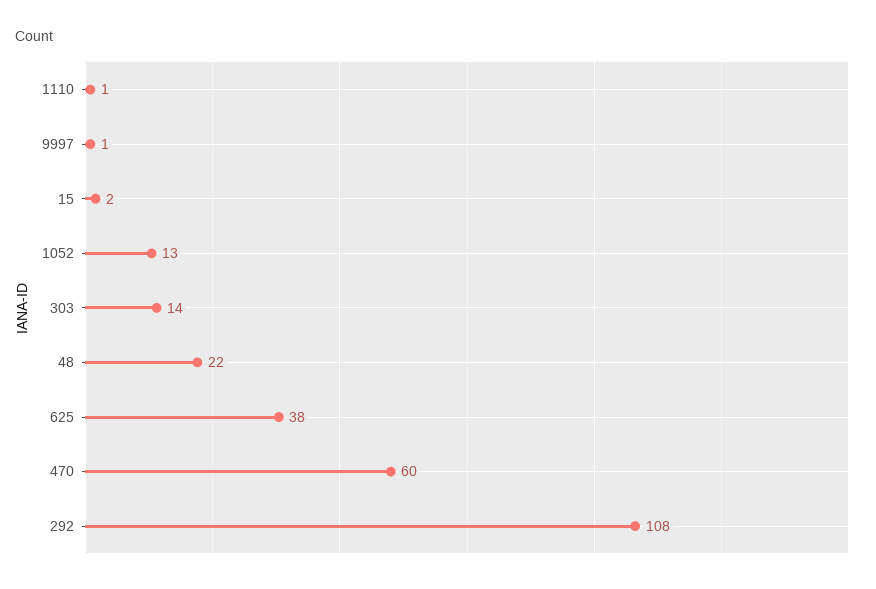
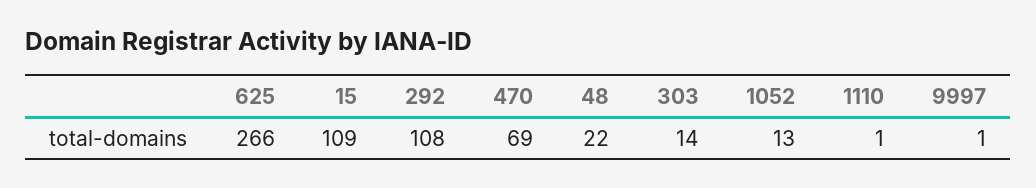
15: 2 -> 109
625: 38 -> 266
470: 60 -> 69

